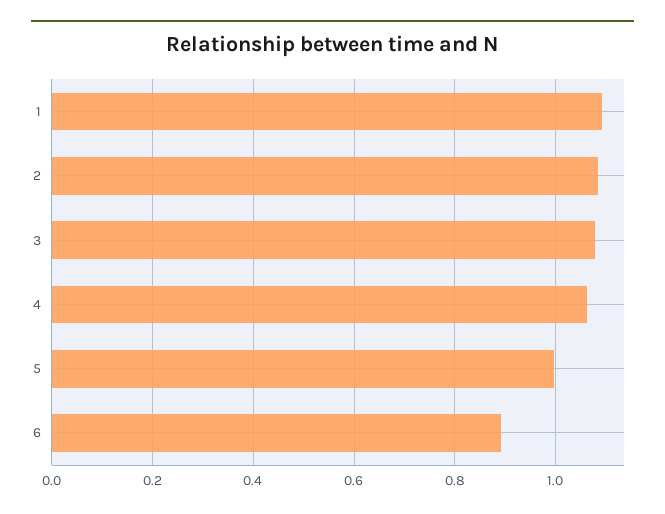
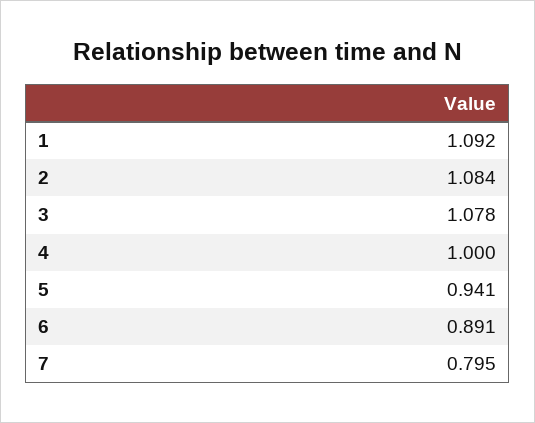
4: 1.06 -> 1
5: 1 -> 0.941
7: none -> 0.795

